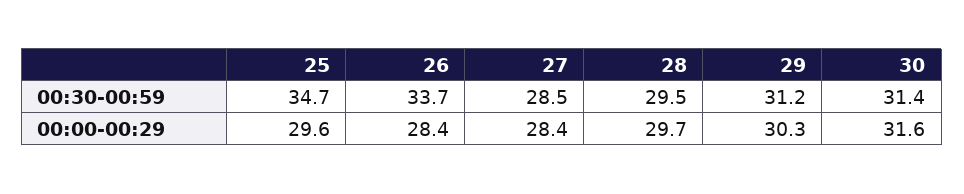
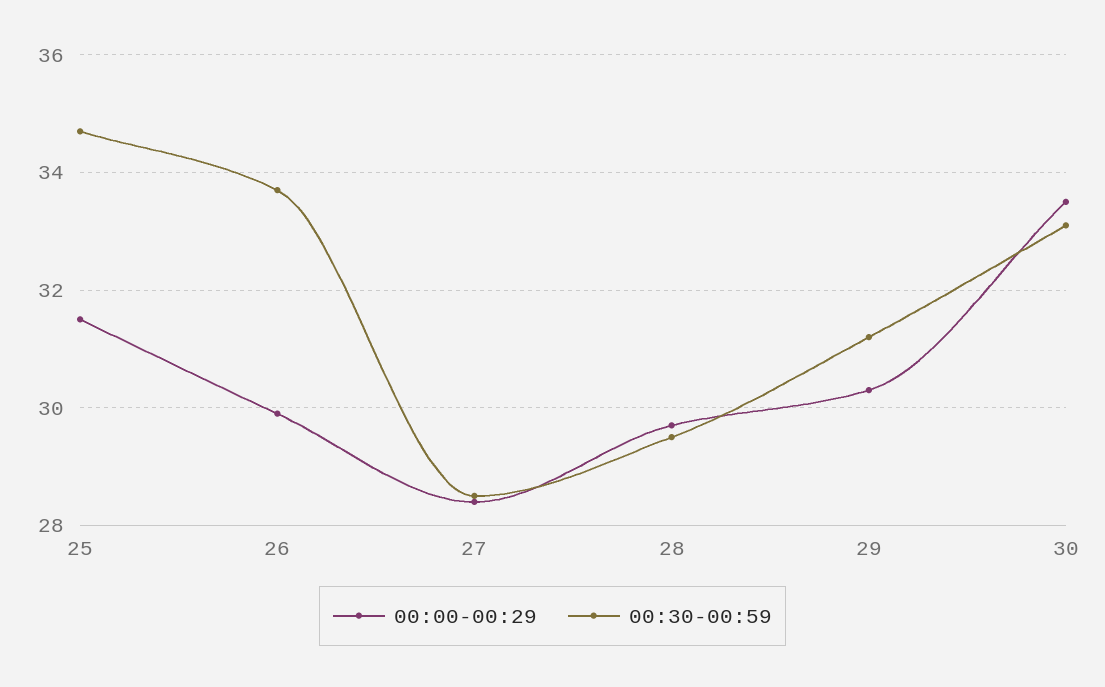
00:30-00:59, 30: 31.4 -> 33
00:00-00:29, 25: 29.6 -> 31.5
00:00-00:29, 26: 28.4 -> 30
00:00-00:29, 30: 31.6 -> 33.5

